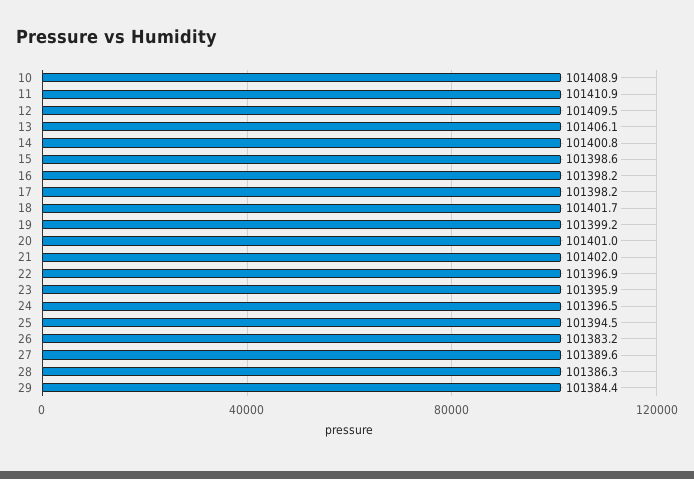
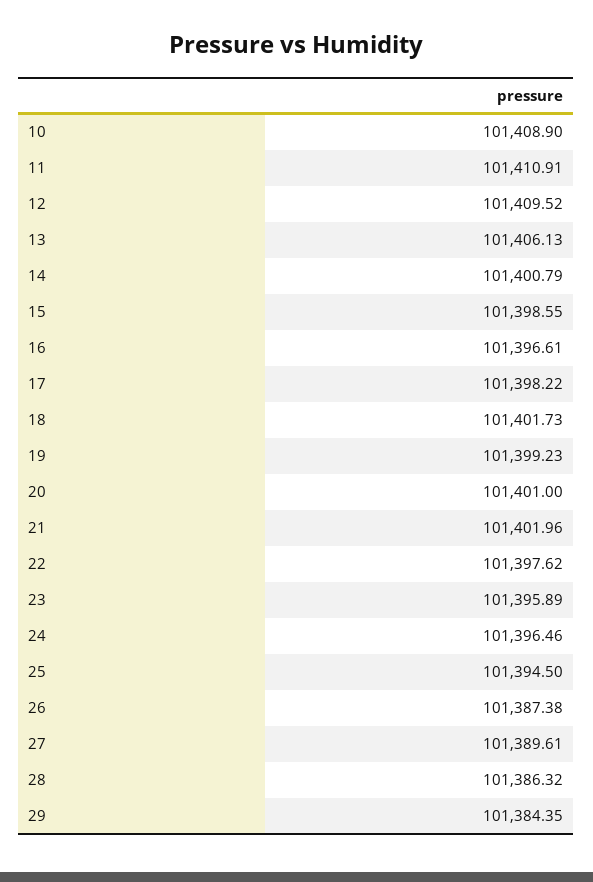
16: 101398.2 -> 101396.61
22: 101396.9 -> 101397.62
26: 101383.2 -> 101387.38

